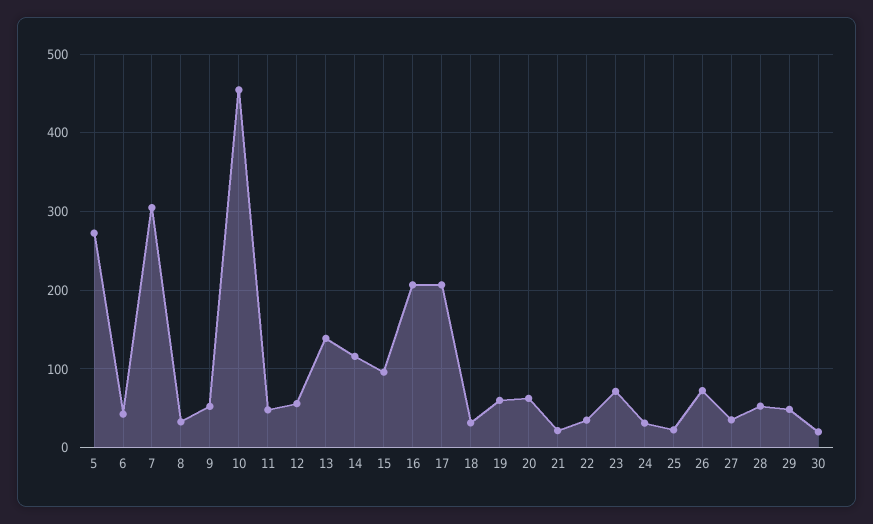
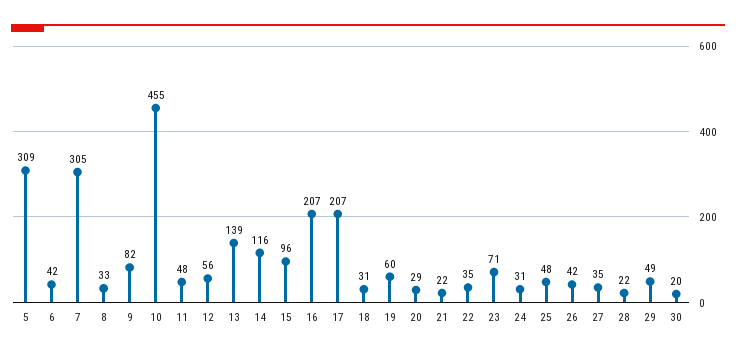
5: 270 -> 309
9: 50 -> 82
20: 60 -> 29
25: 20 -> 48
26: 70 -> 42
28: 50 -> 22

